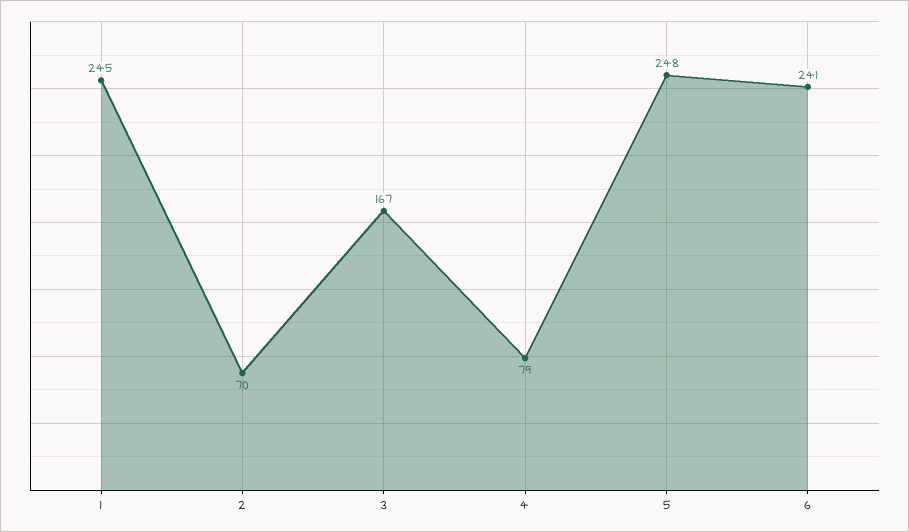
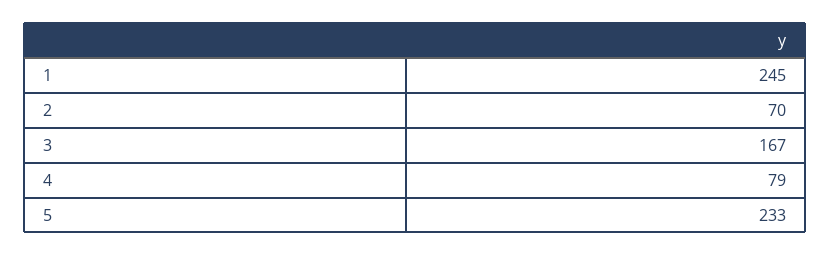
5: 248 -> 233
6: 241 -> none

